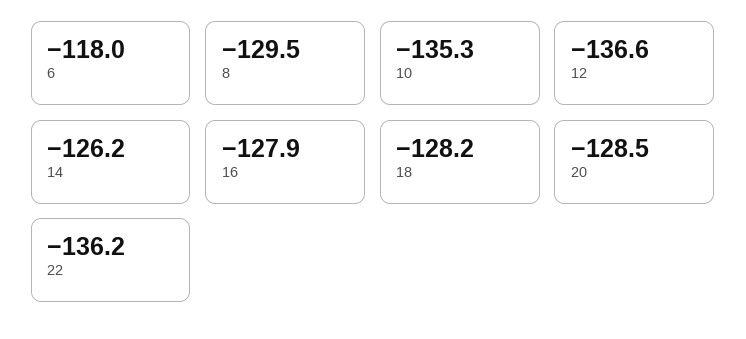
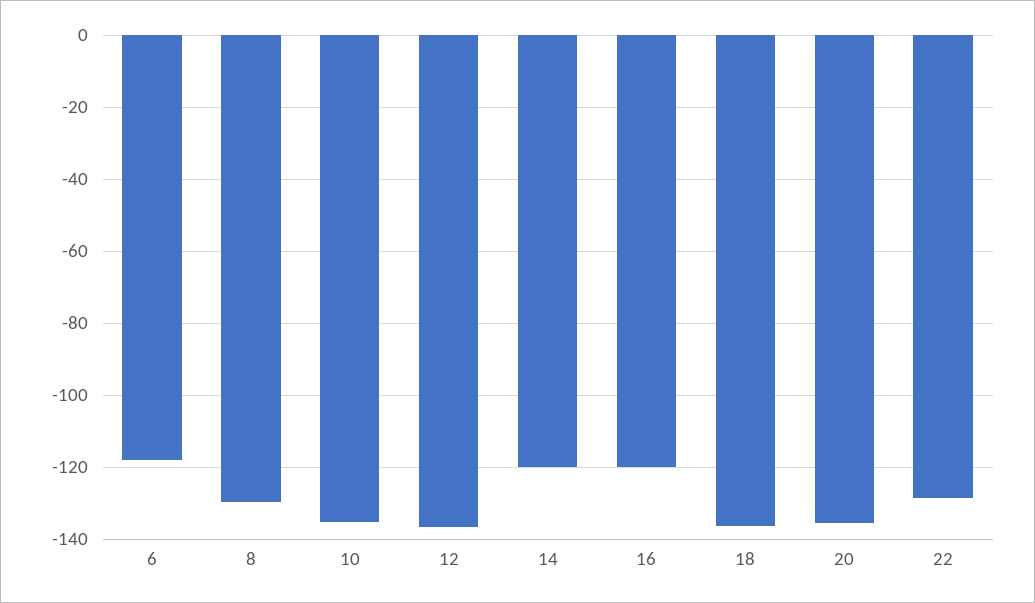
14: -126.2 -> -120
16: -127.9 -> -120
18: -128.2 -> -136
20: -128.5 -> -136
22: -136.2 -> -128

